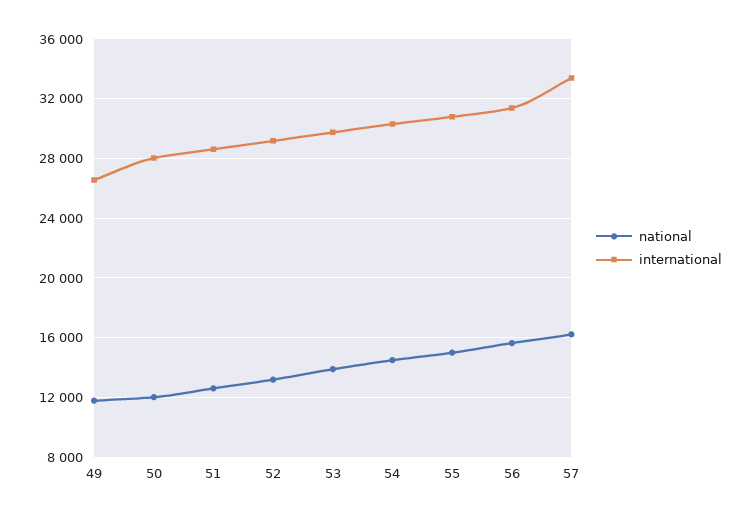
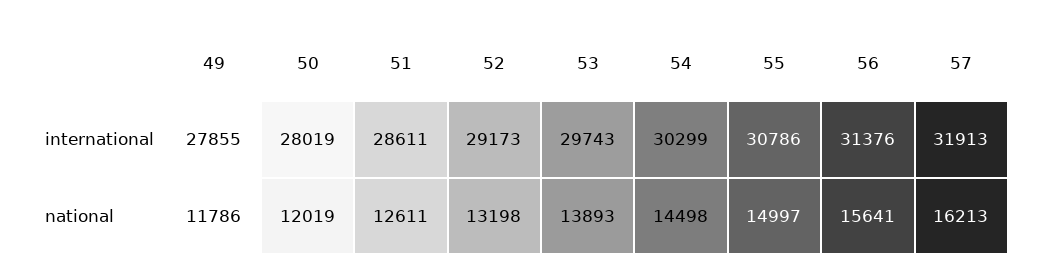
international, 49: 26500 -> 27855
international, 57: 33500 -> 31913

